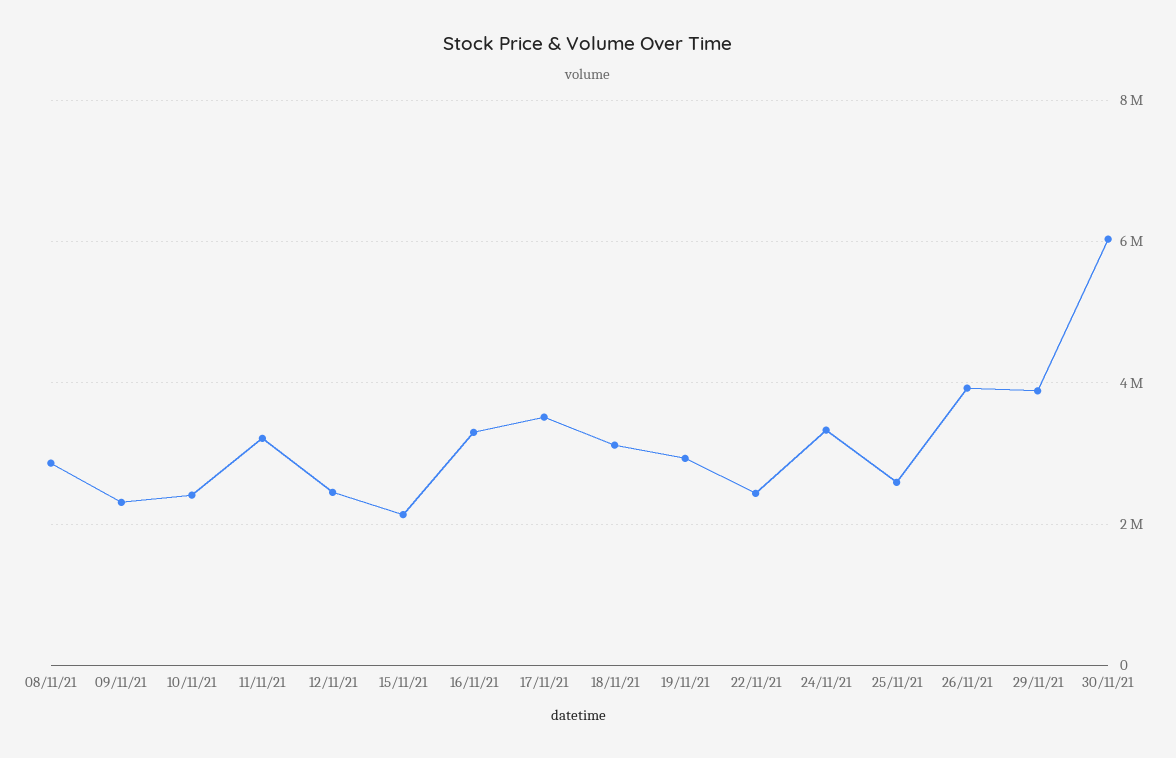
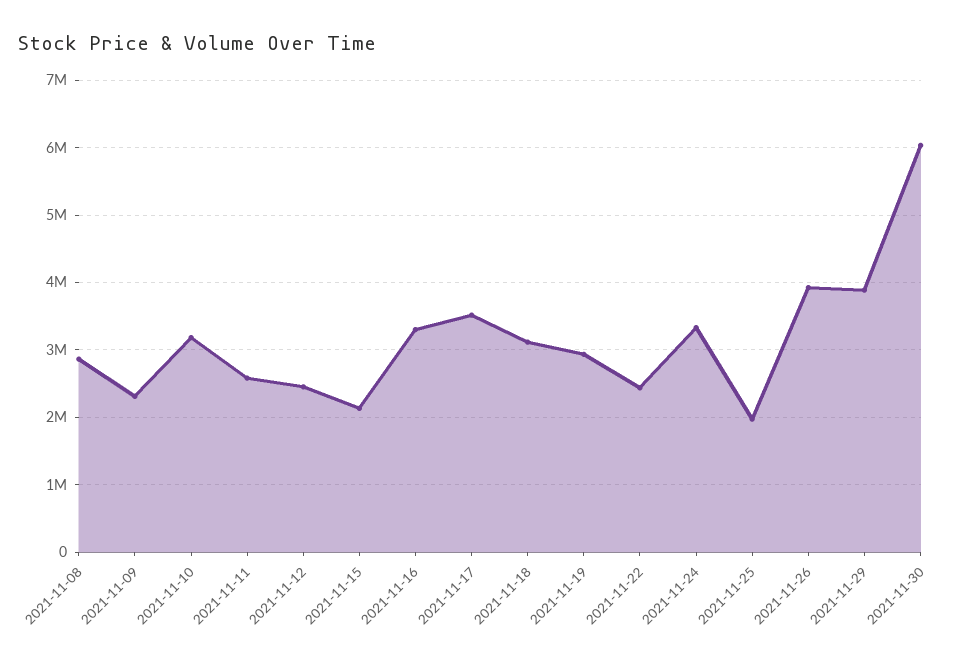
10/11/21: 2400000 -> 3200000
11/11/21: 3200000 -> 2600000
25/11/21: 2600000 -> 2000000

